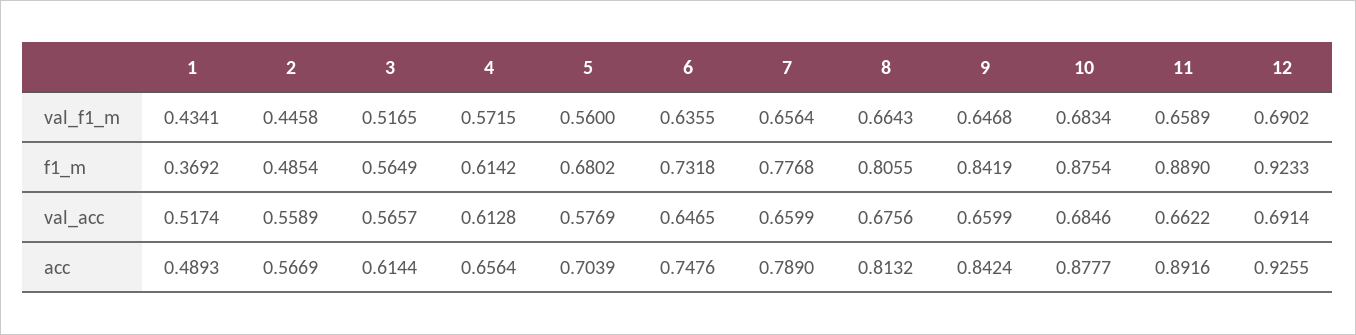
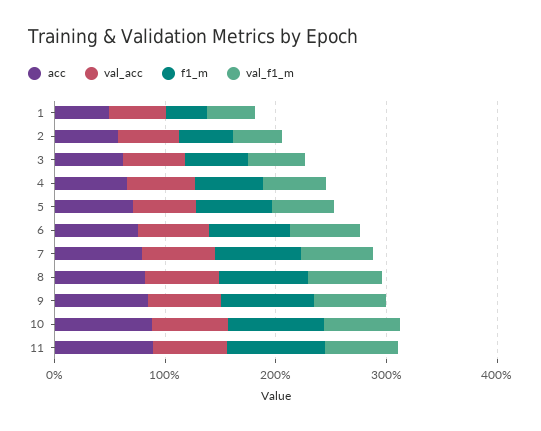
val_f1_m, 12: 0.6902 -> none
f1_m, 12: 0.9233 -> none
val_acc, 12: 0.6914 -> none
acc, 12: 0.9255 -> none

